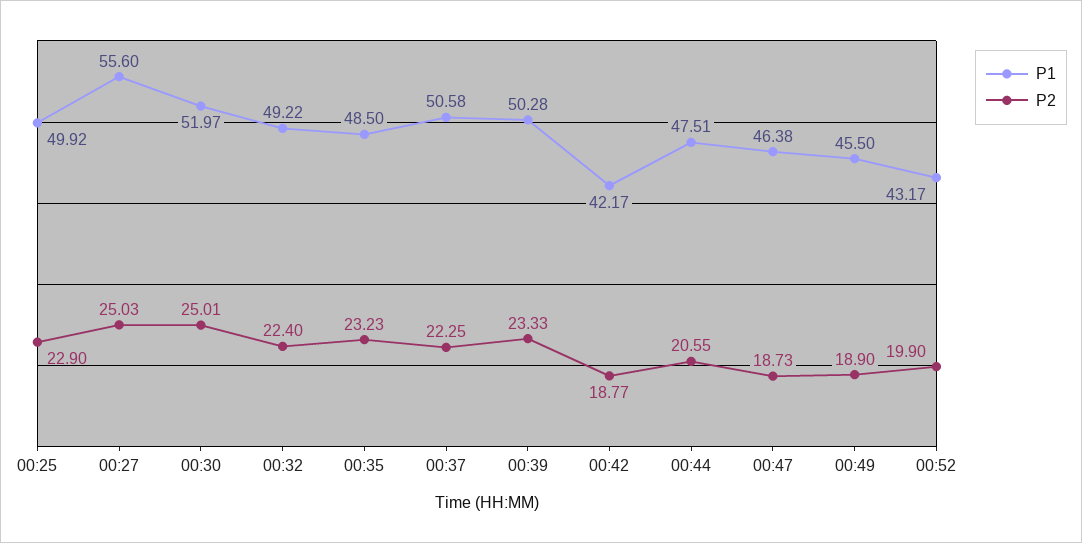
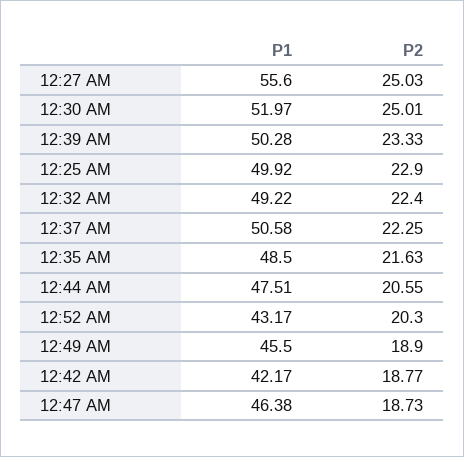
P2, 00:35: 23.23 -> 21.63
P2, 00:52: 19.9 -> 20.3

